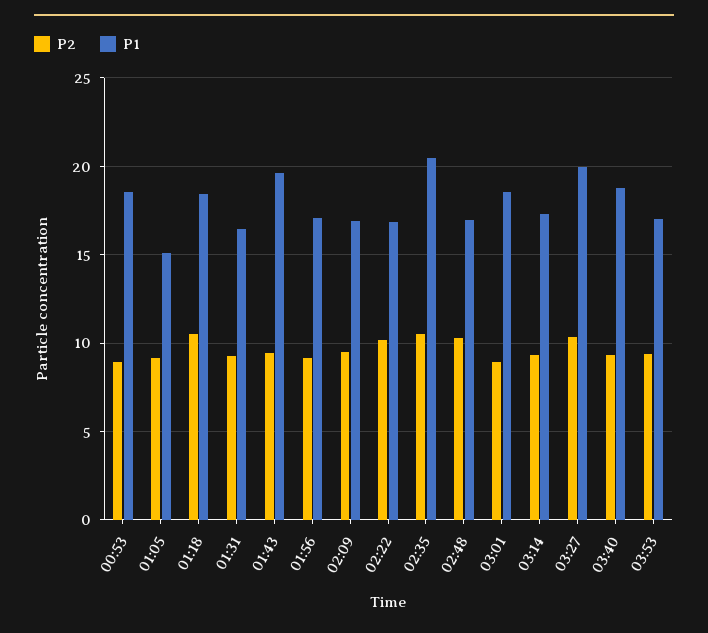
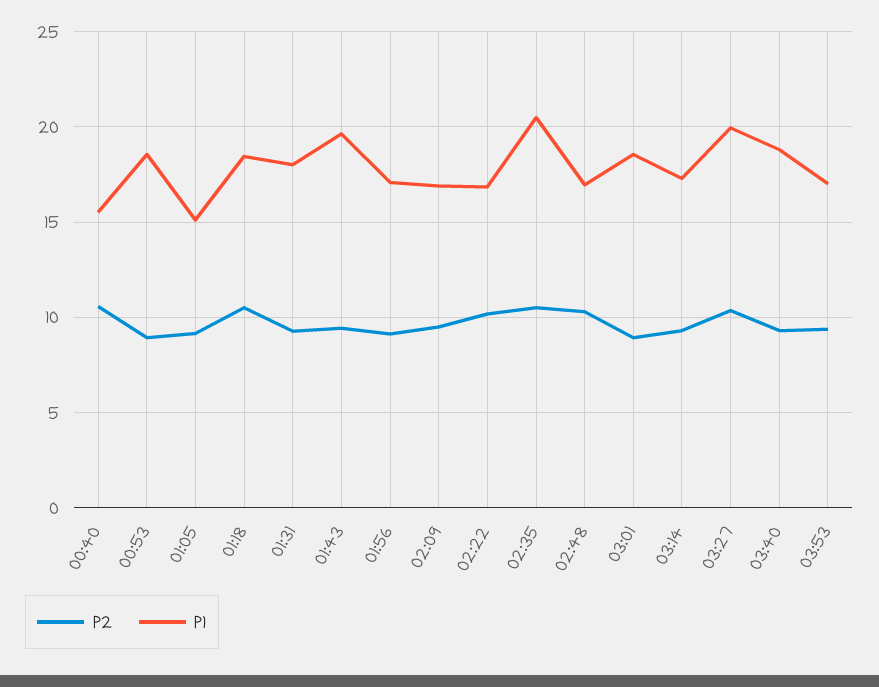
P1, 01:31: 16.5 -> 18
P2, 00:40: none -> 10.5
P1, 00:40: none -> 15.5

